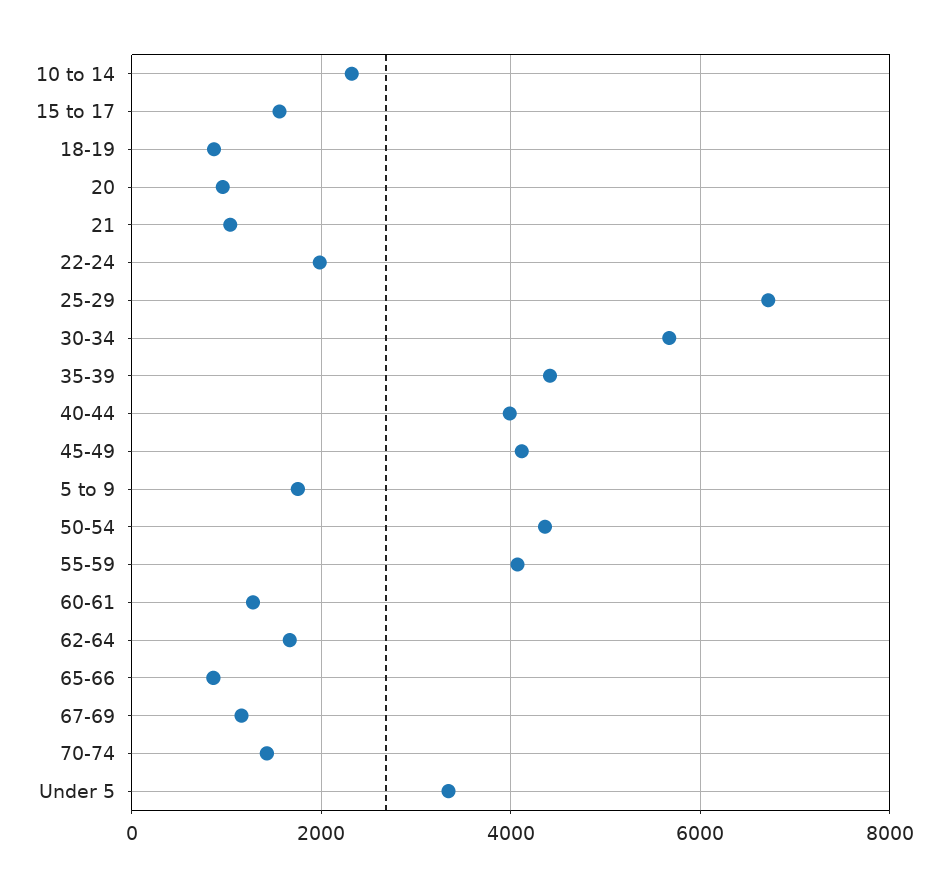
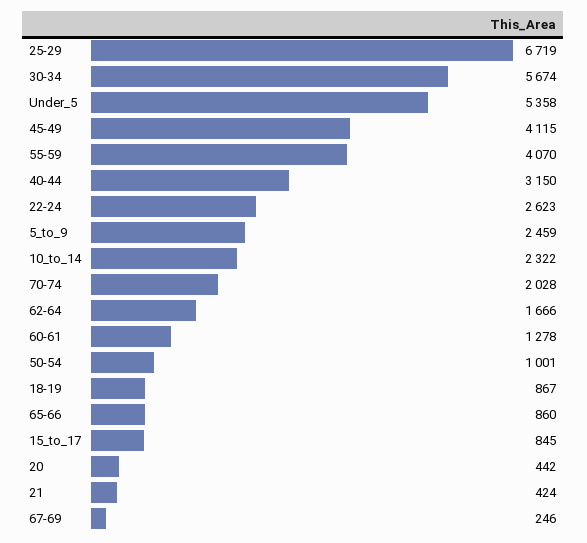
15 to 17: 1600 -> 845
20: 1000 -> 442
21: 1000 -> 424
22-24: 2000 -> 2623
35-39: 4400 -> none
40-44: 4000 -> 3150
5 to 9: 1800 -> 2459
50-54: 4400 -> 1001
67-69: 1200 -> 246
70-74: 1400 -> 2028
Under 5: 3400 -> 5358

